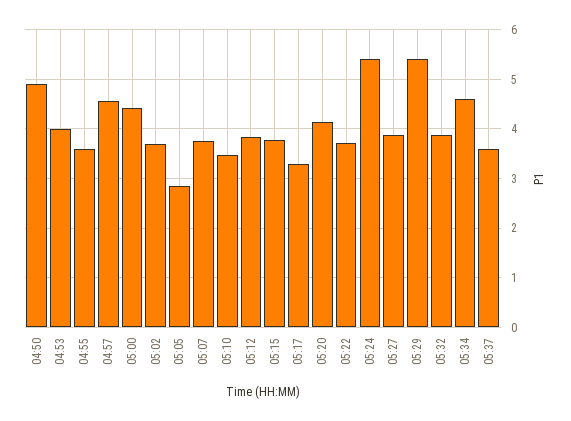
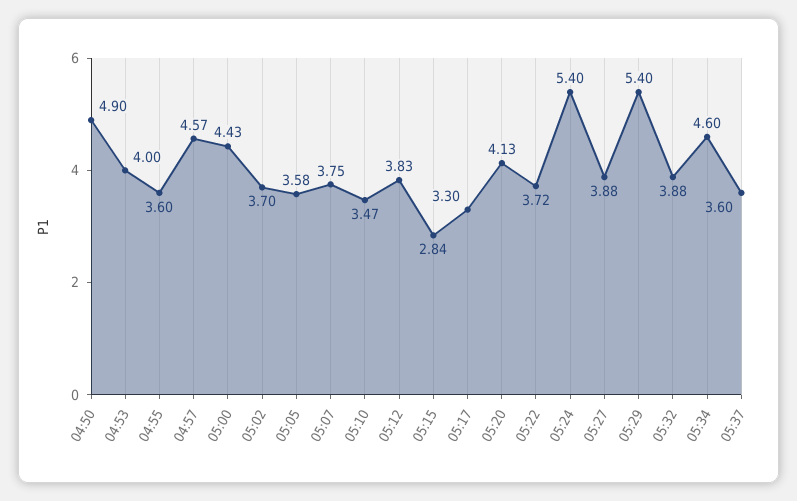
05:05: 2.8 -> 3.58
05:15: 3.8 -> 2.84

